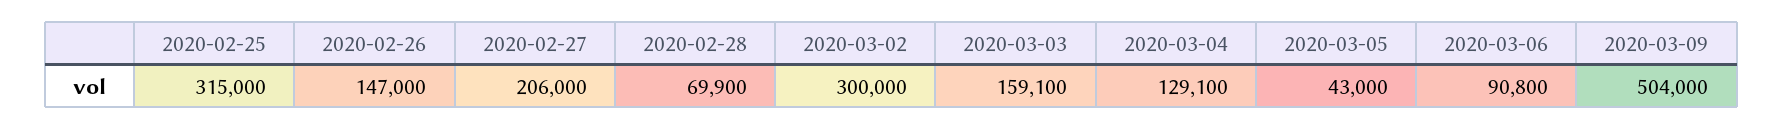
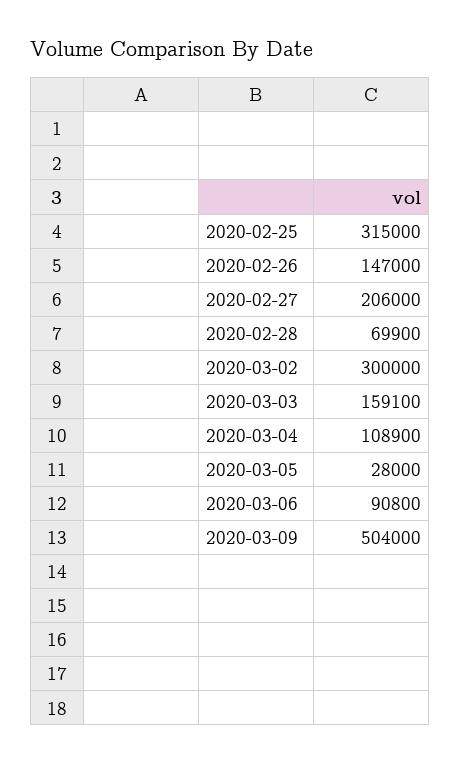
2020-03-04: 129100 -> 108900
2020-03-05: 43000 -> 28000

